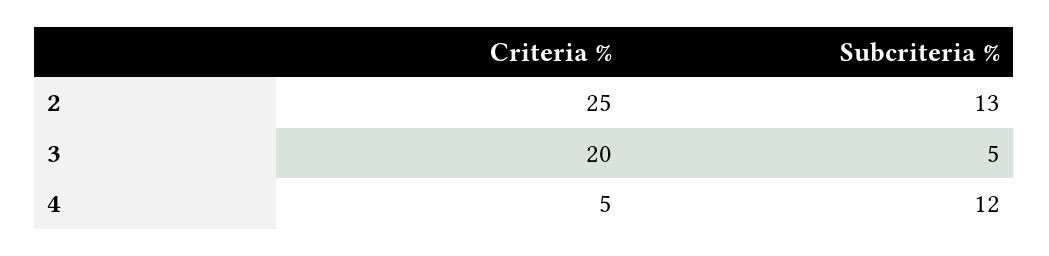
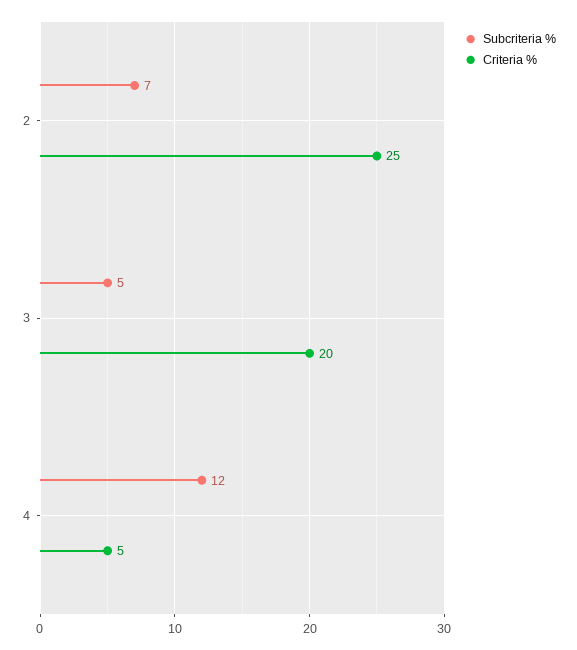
Subcriteria %, 2: 13 -> 7

